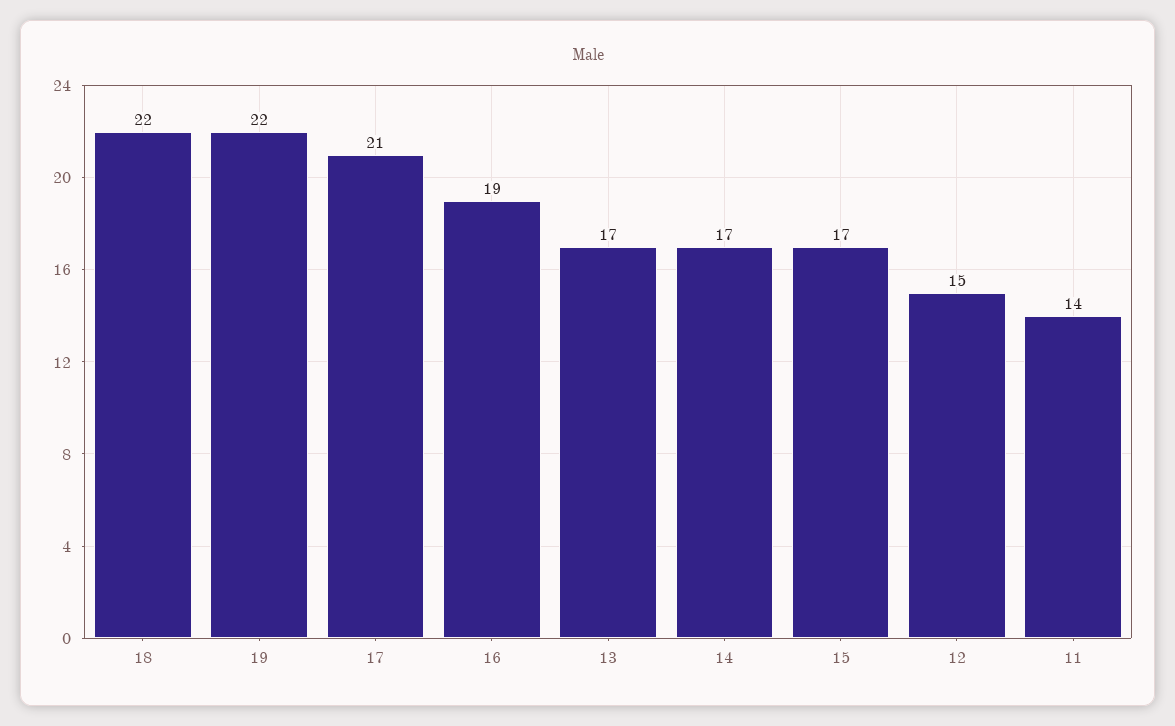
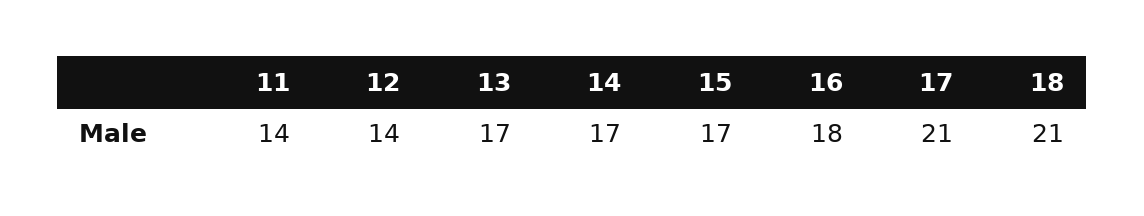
18: 22 -> 21
19: 22 -> none
16: 19 -> 18
12: 15 -> 14

